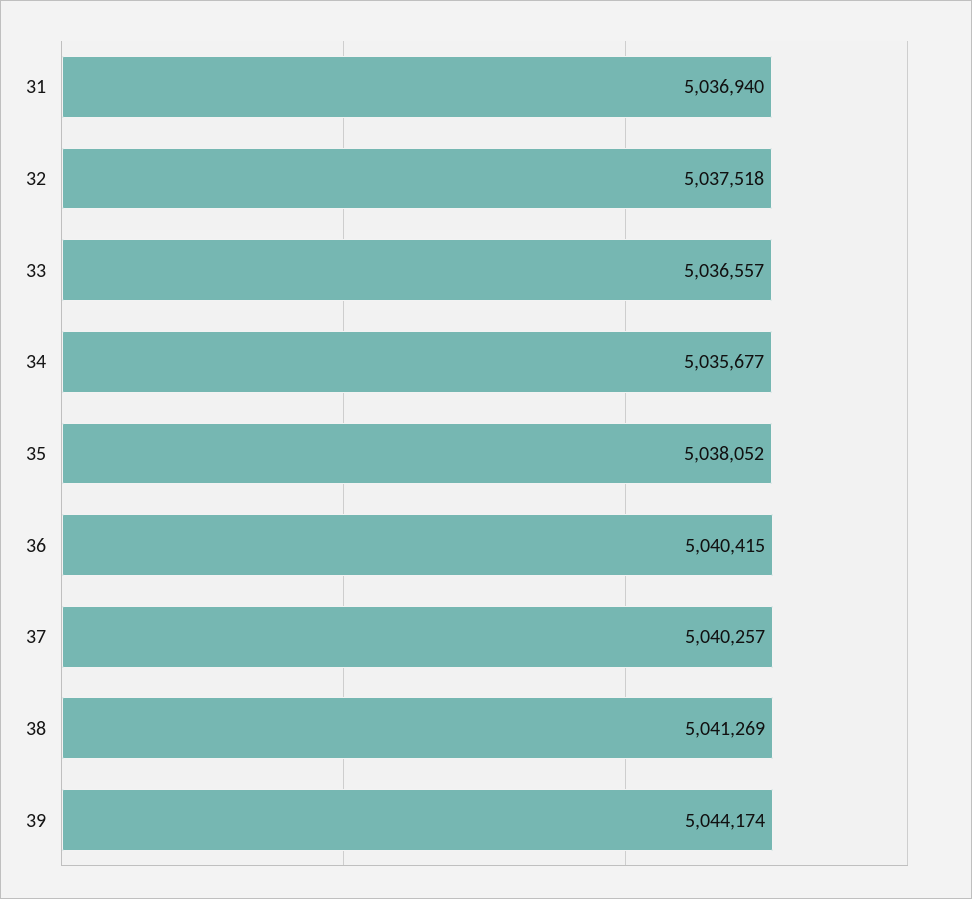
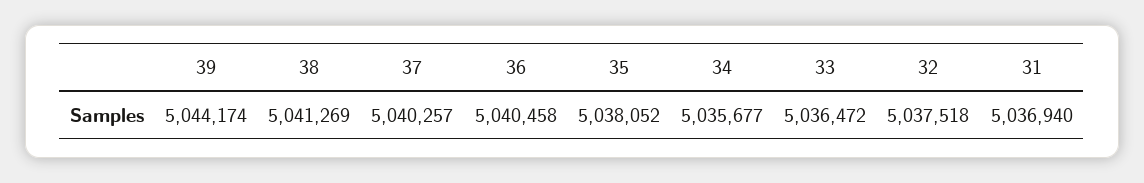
33: 5036557 -> 5036472
36: 5040415 -> 5040458

